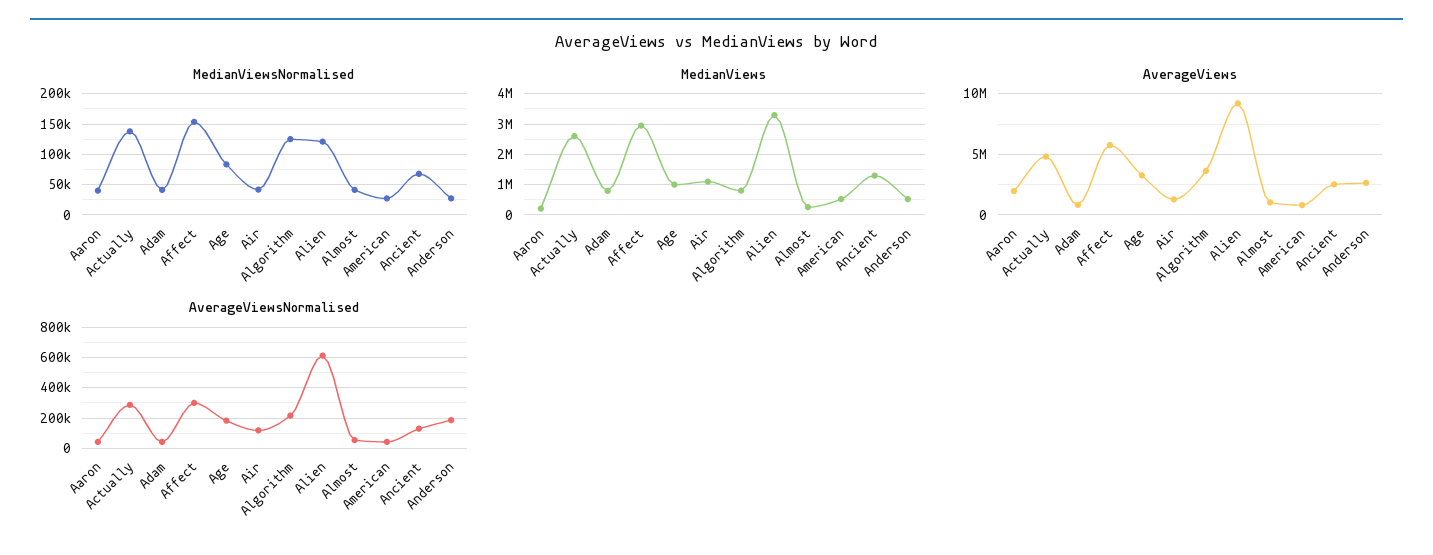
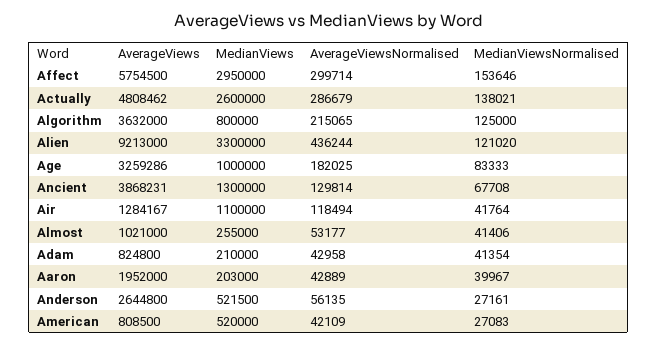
MedianViews, Adam: 800000 -> 210000
AverageViews, Ancient: 2500000 -> 3868231
AverageViewsNormalised, Alien: 600000 -> 436244
AverageViewsNormalised, Anderson: 200000 -> 56135

